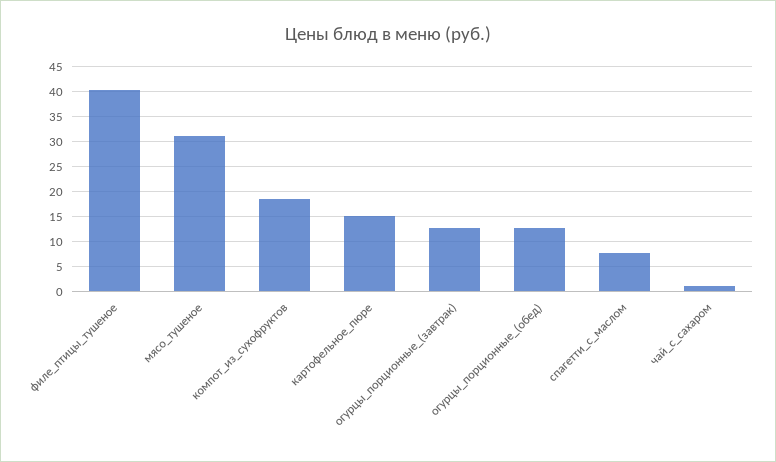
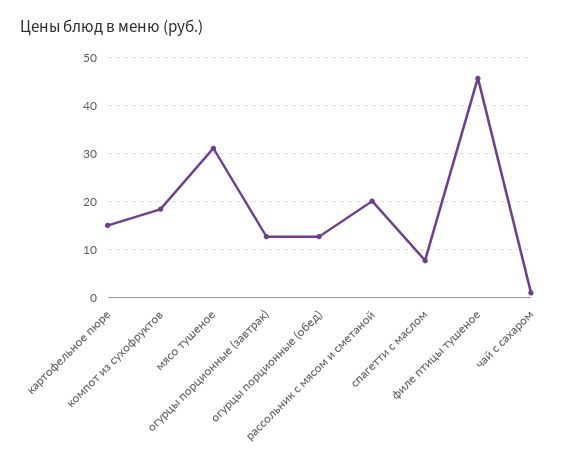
филе_птицы_тушеное: 40 -> 46
рассольник с мясом и сметаной: none -> 20

